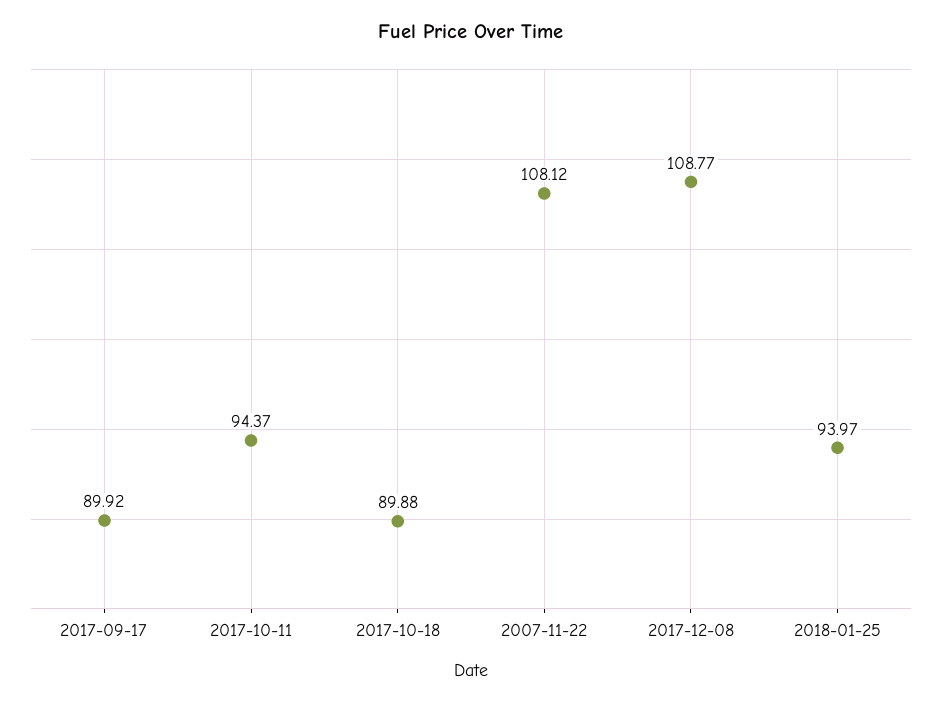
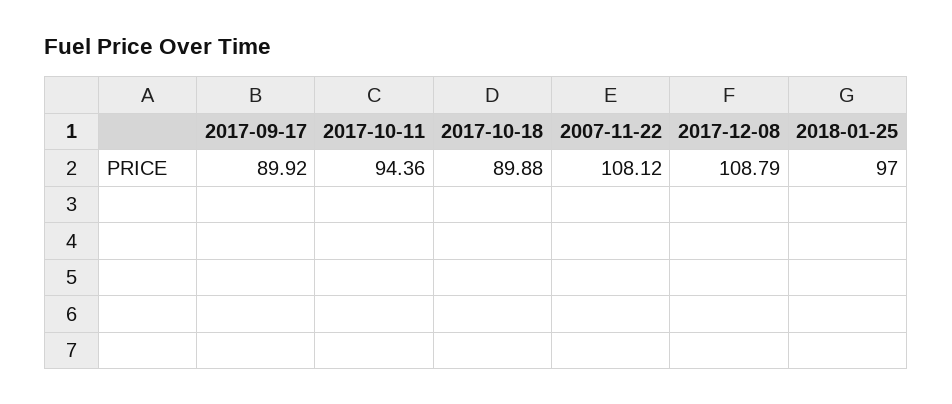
2017-10-11: 94.37 -> 94.36
2017-12-08: 108.77 -> 108.79
2018-01-25: 93.97 -> 97

